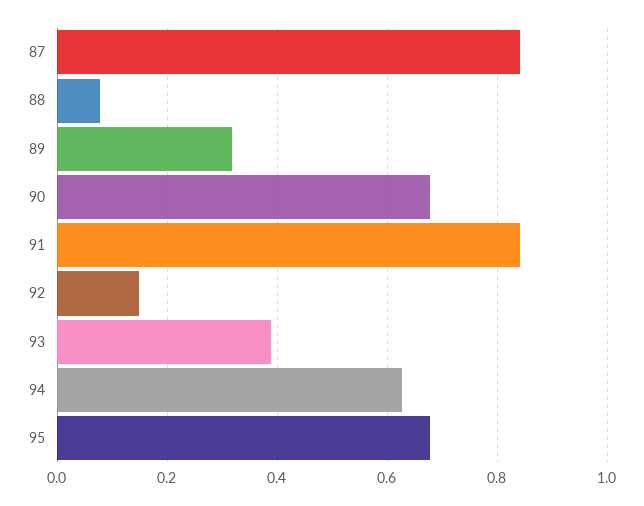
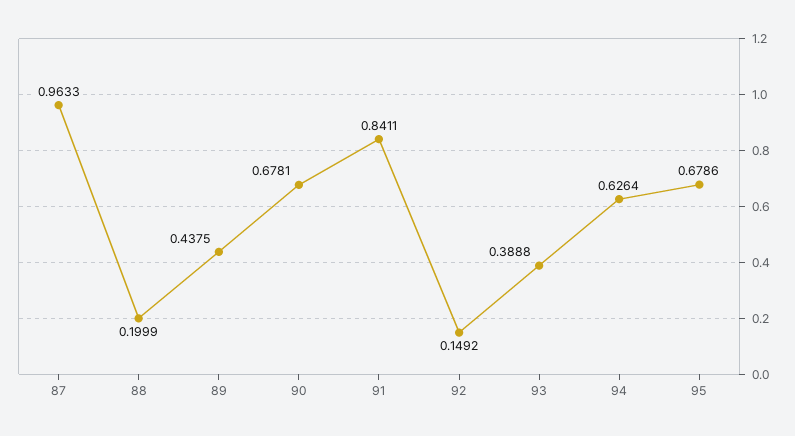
87: 0.84 -> 0.9633
88: 0.08 -> 0.1999
89: 0.32 -> 0.4375

